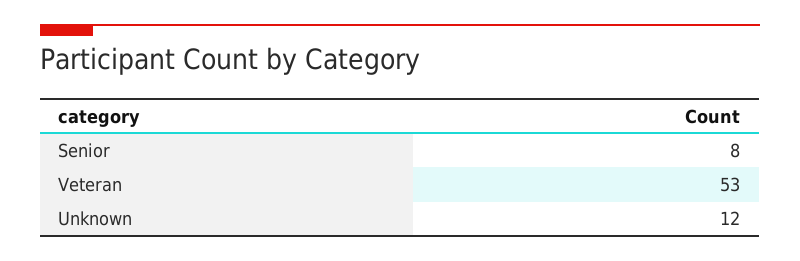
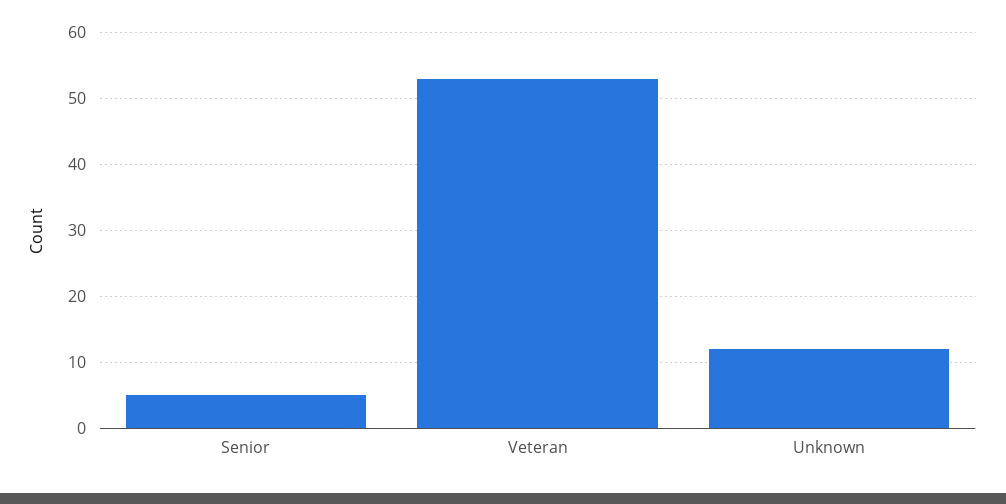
Senior: 8 -> 5

